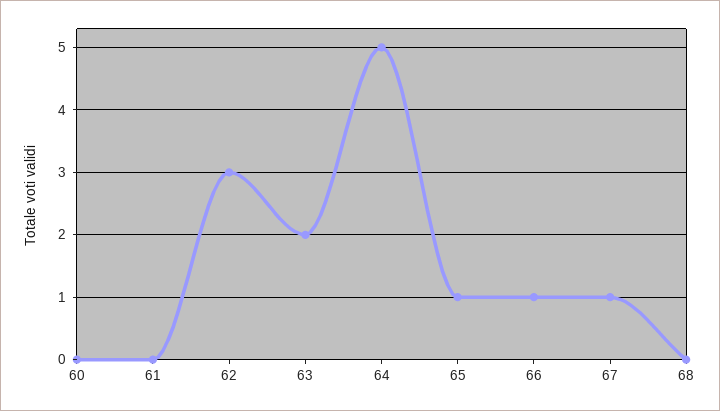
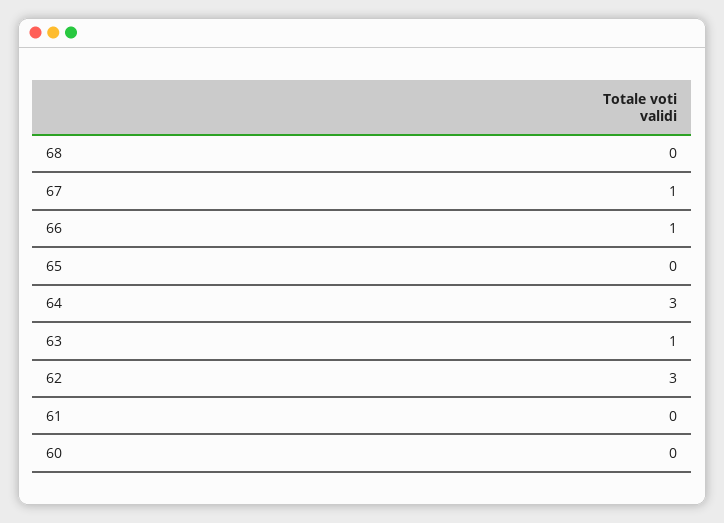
63: 2 -> 1
64: 5 -> 3
65: 1 -> 0

